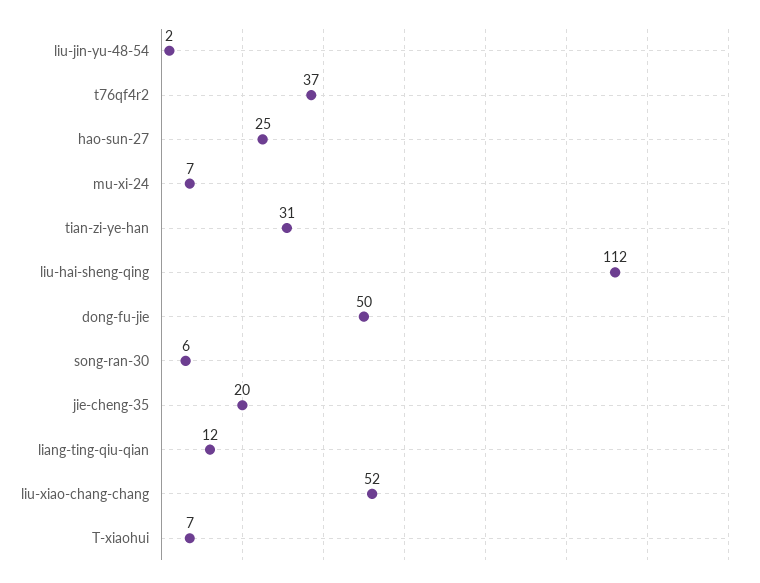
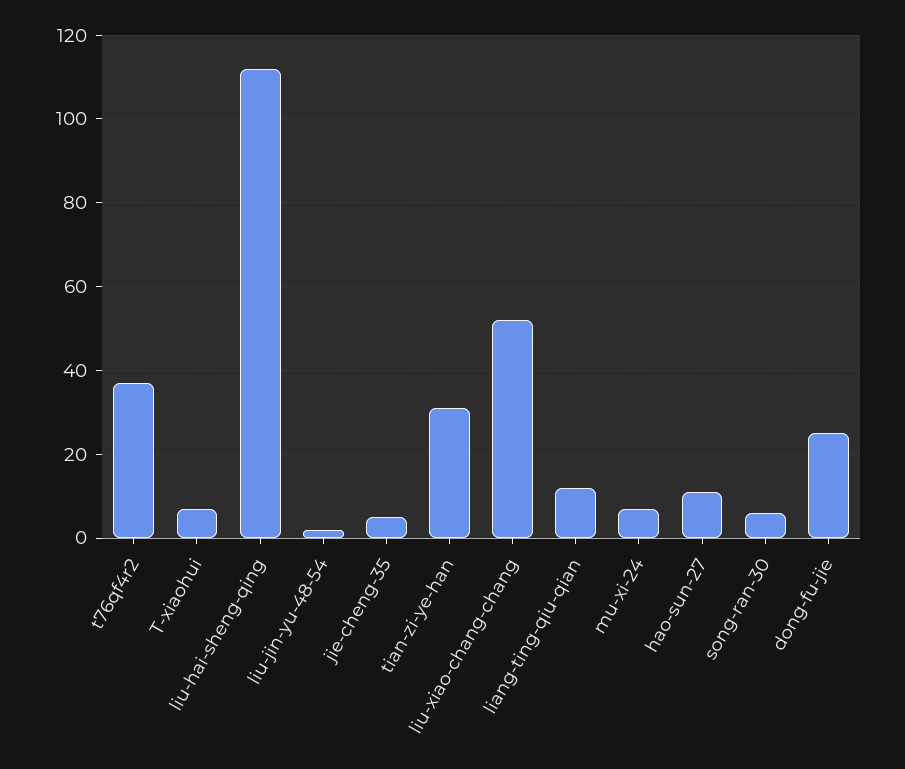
hao-sun-27: 25 -> 10
dong-fu-jie: 50 -> 25
jie-cheng-35: 20 -> 5

